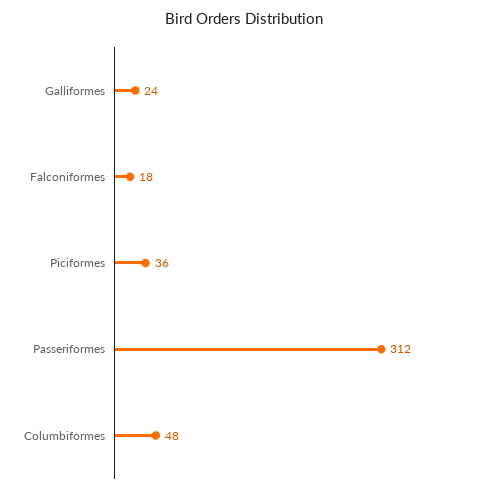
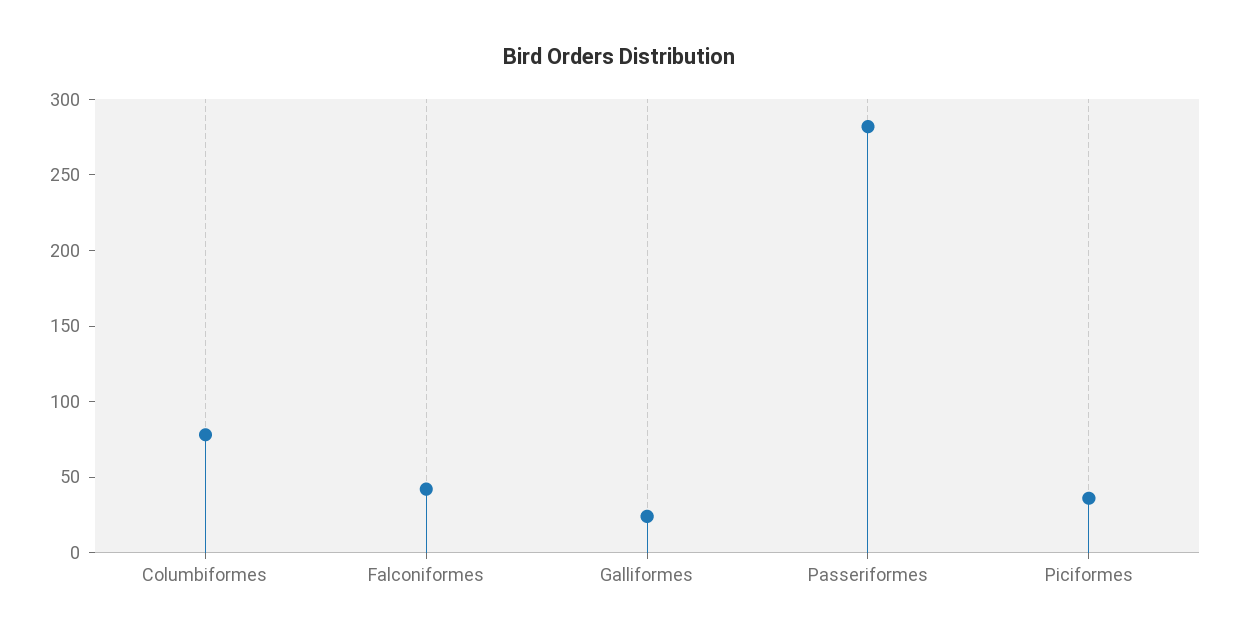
Falconiformes: 18 -> 40
Passeriformes: 312 -> 280
Columbiformes: 48 -> 80

